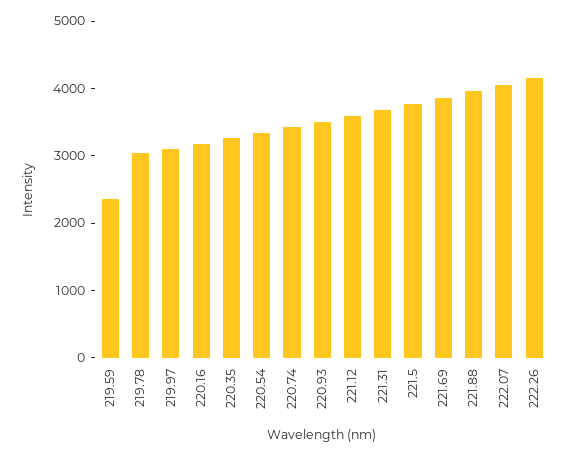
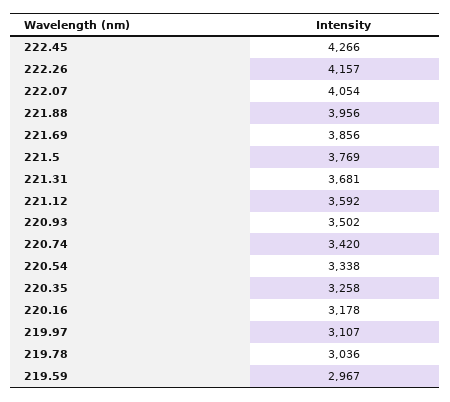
219.59: 2400 -> 2967
222.45: none -> 4266

